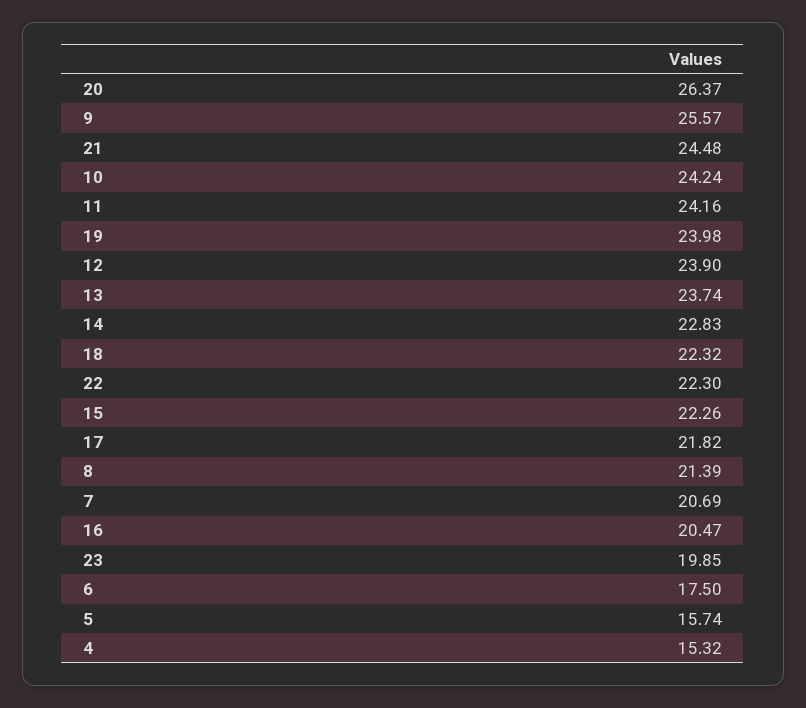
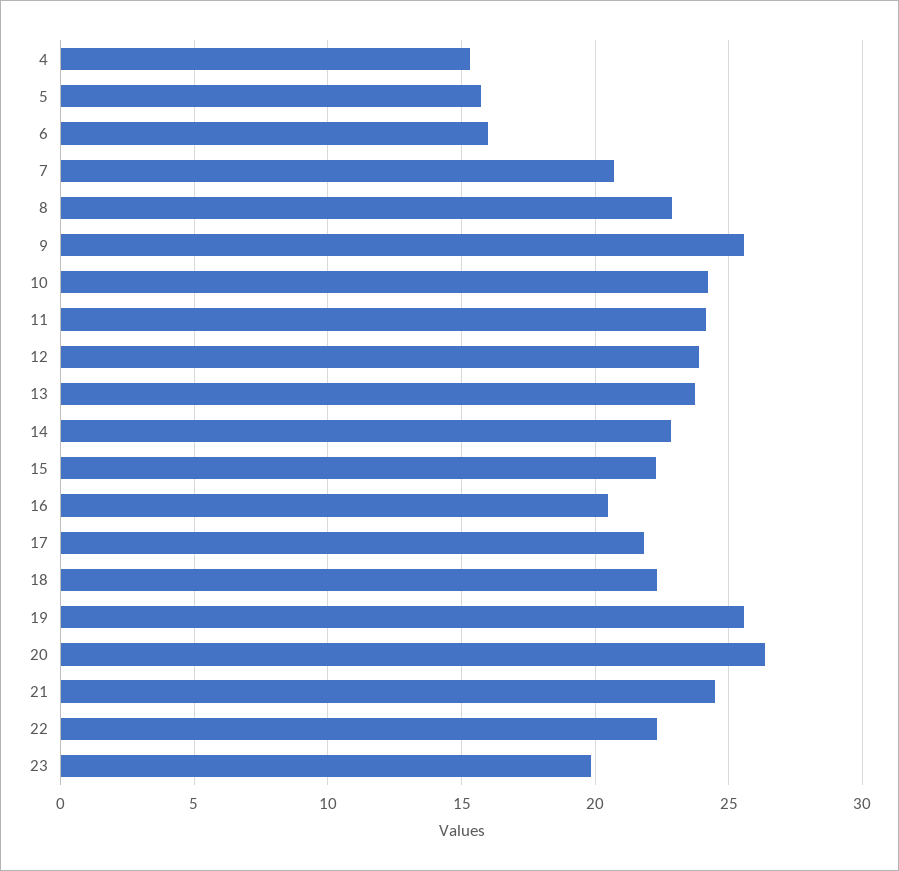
19: 23.98 -> 25.5
8: 21.39 -> 23
6: 17.5 -> 16

